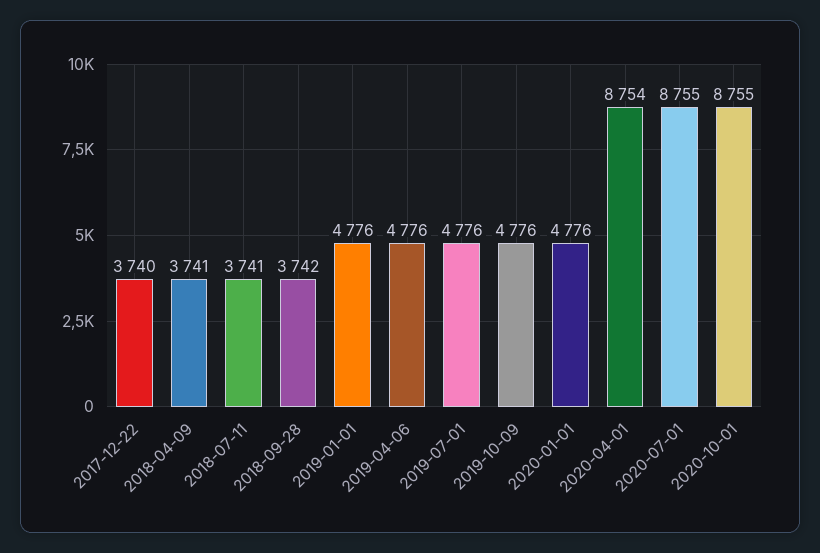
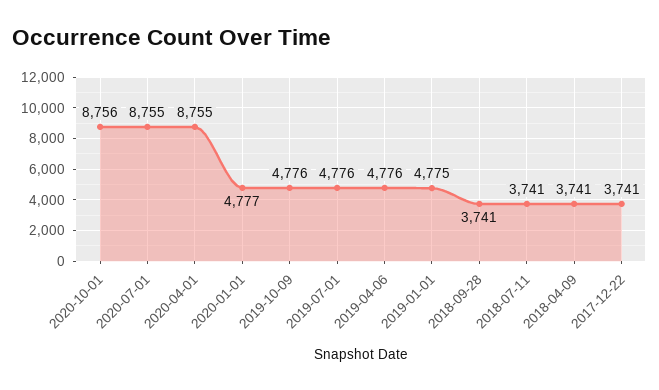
2017-12-22: 3740 -> 3741
2018-09-28: 3742 -> 3741
2019-01-01: 4776 -> 4775
2020-01-01: 4776 -> 4777
2020-04-01: 8754 -> 8755
2020-10-01: 8755 -> 8756

